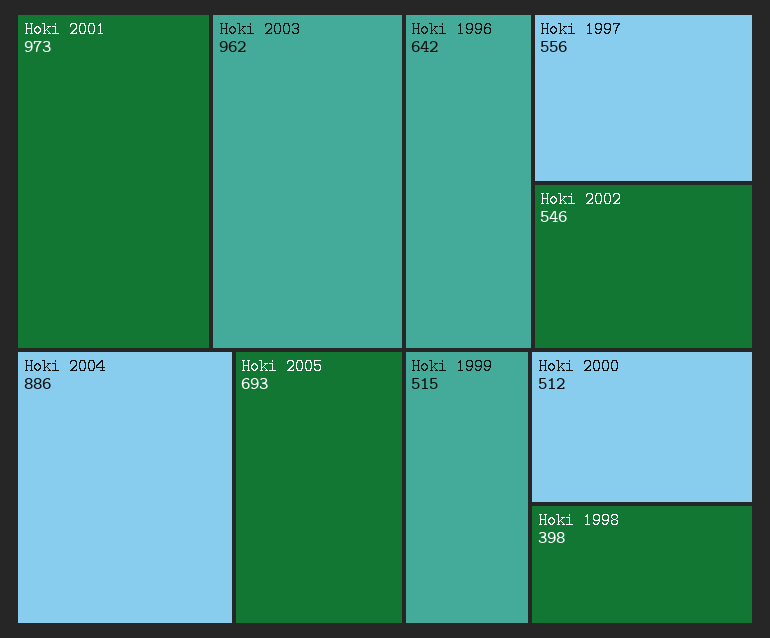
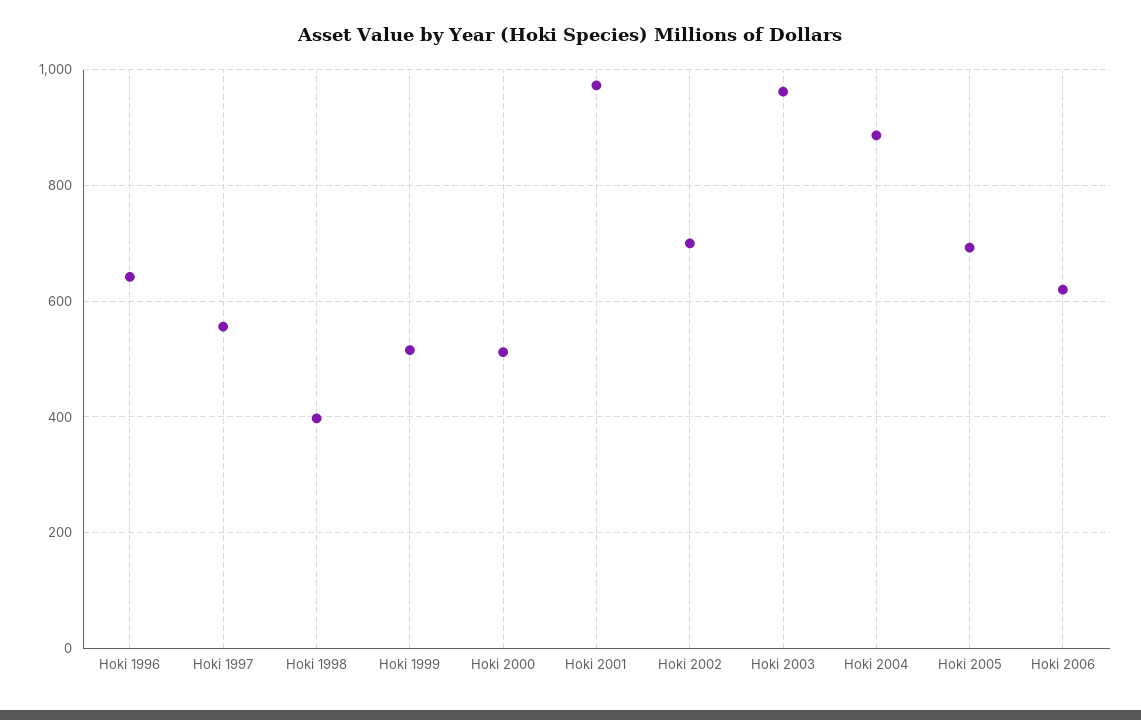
Hoki 2002: 546 -> 700
Hoki 2006: none -> 620

